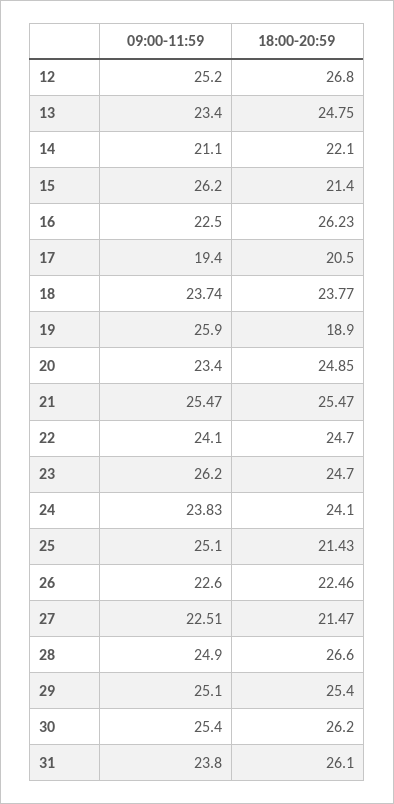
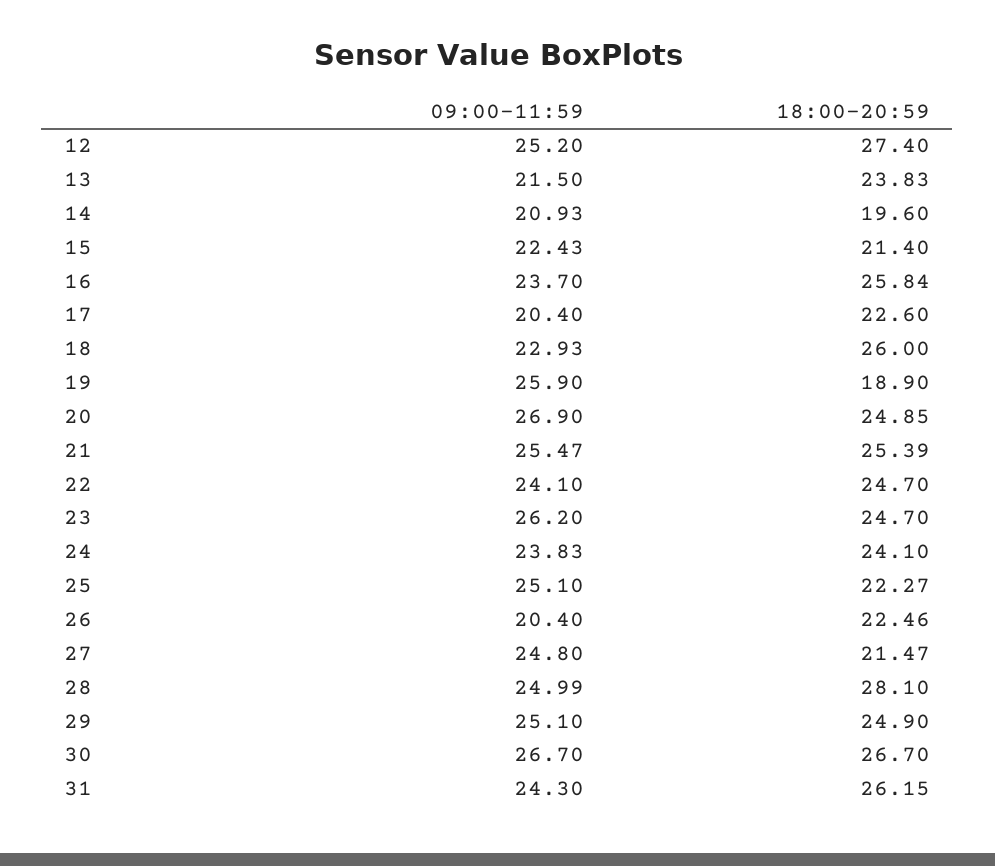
18:00-20:59, 12: 26.8 -> 27.4
09:00-11:59, 13: 23.4 -> 21.5
18:00-20:59, 13: 24.75 -> 23.83
09:00-11:59, 14: 21.1 -> 20.93
18:00-20:59, 14: 22.1 -> 19.6
09:00-11:59, 15: 26.2 -> 22.43
09:00-11:59, 16: 22.5 -> 23.7
18:00-20:59, 16: 26.23 -> 25.84
09:00-11:59, 17: 19.4 -> 20.4
18:00-20:59, 17: 20.5 -> 22.6
09:00-11:59, 18: 23.74 -> 22.93
18:00-20:59, 18: 23.77 -> 26
09:00-11:59, 20: 23.4 -> 26.9
18:00-20:59, 21: 25.47 -> 25.39
18:00-20:59, 25: 21.43 -> 22.27
09:00-11:59, 26: 22.6 -> 20.4
09:00-11:59, 27: 22.51 -> 24.8
09:00-11:59, 28: 24.9 -> 24.99
18:00-20:59, 28: 26.6 -> 28.1
18:00-20:59, 29: 25.4 -> 24.9
09:00-11:59, 30: 25.4 -> 26.7
18:00-20:59, 30: 26.2 -> 26.7
09:00-11:59, 31: 23.8 -> 24.3
18:00-20:59, 31: 26.1 -> 26.15

